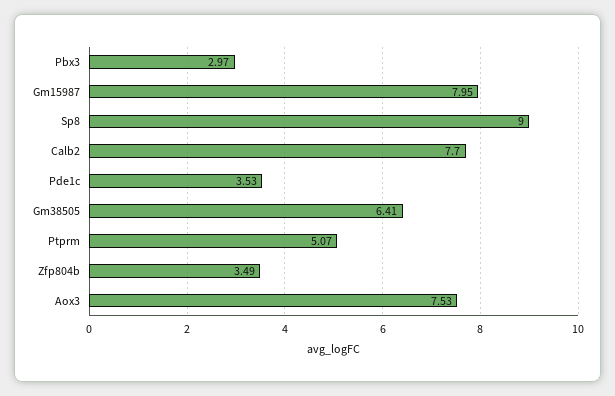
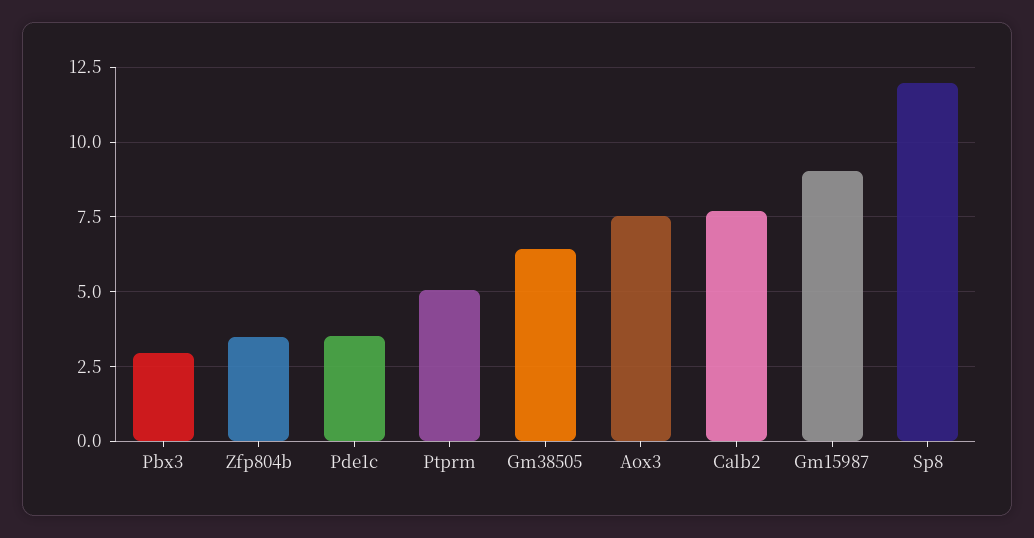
Gm15987: 7.95 -> 9
Sp8: 9 -> 12

